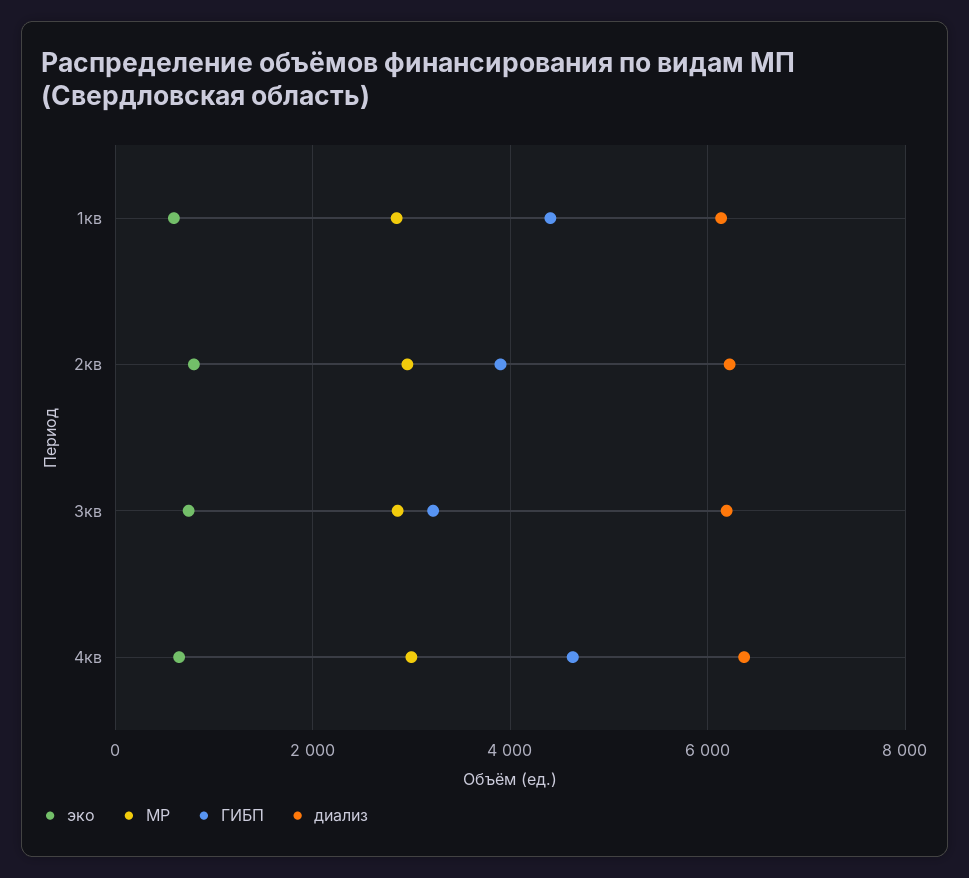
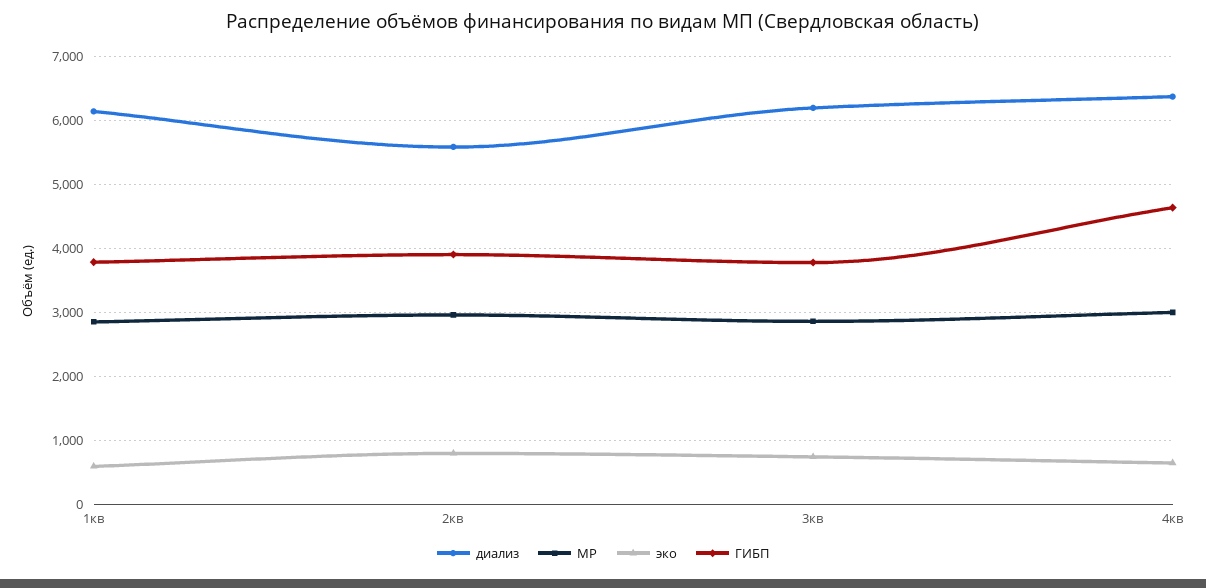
ГИБП, 1кв: 4400 -> 3800
диализ, 2кв: 6200 -> 5600
ГИБП, 3кв: 3200 -> 3800

